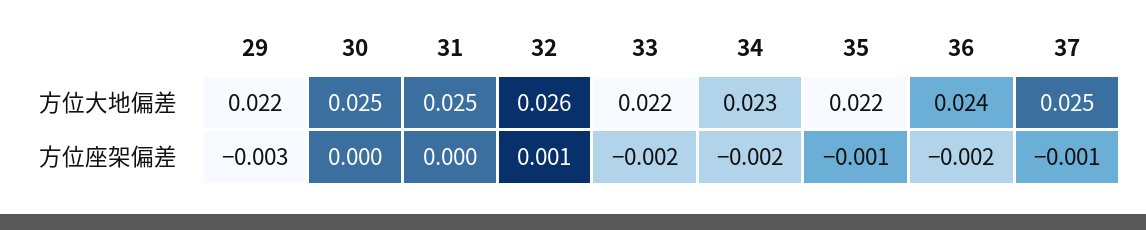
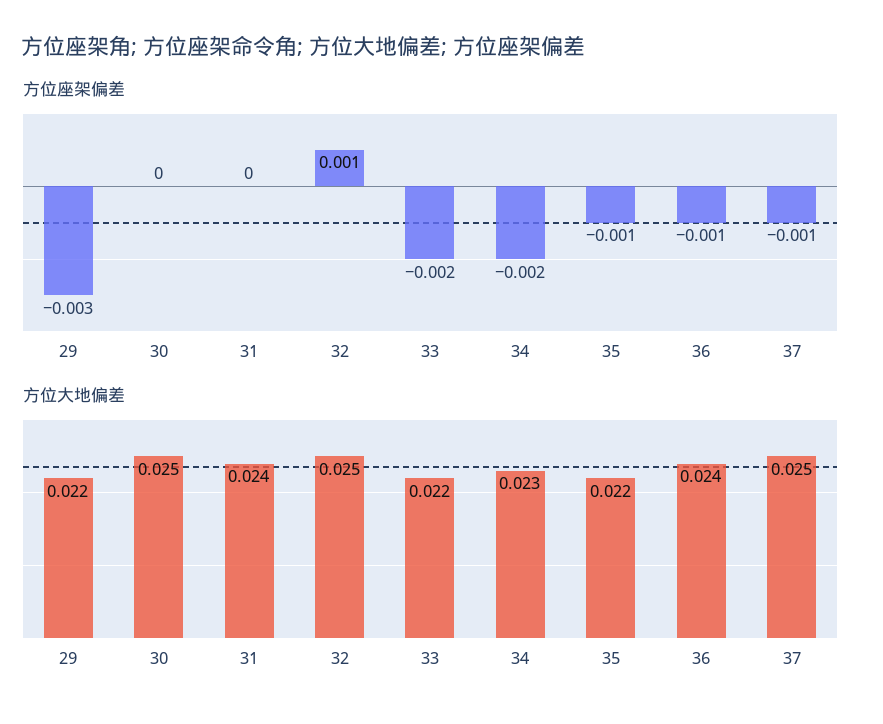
方位大地偏差, 31: 0.025 -> 0.024
方位大地偏差, 32: 0.026 -> 0.025
方位座架偏差, 36: -0.002 -> -0.001

